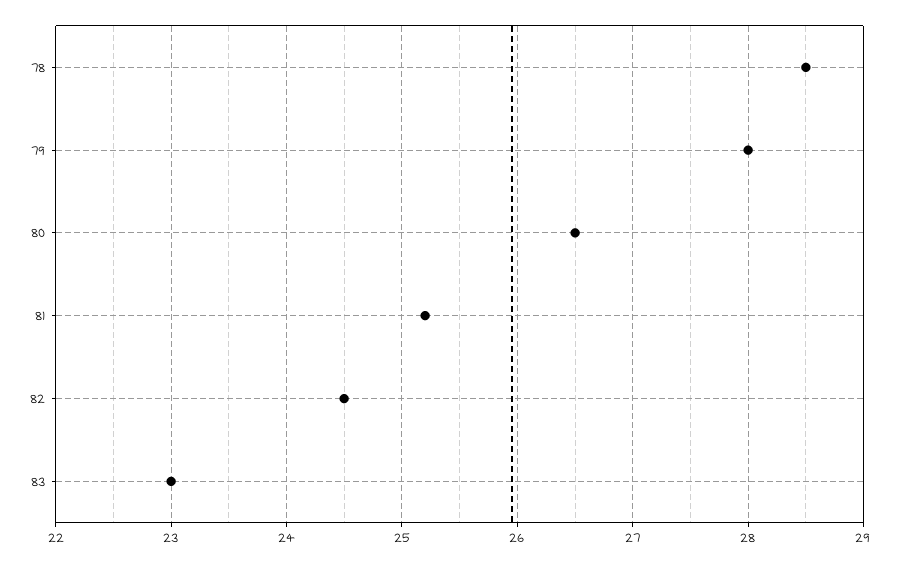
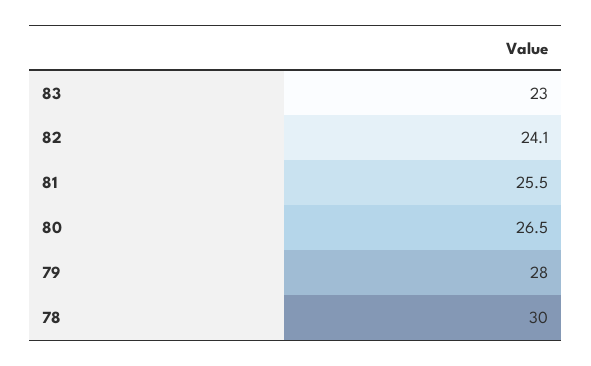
78: 28.5 -> 30
81: 25.2 -> 25.5
82: 24.5 -> 24.1

